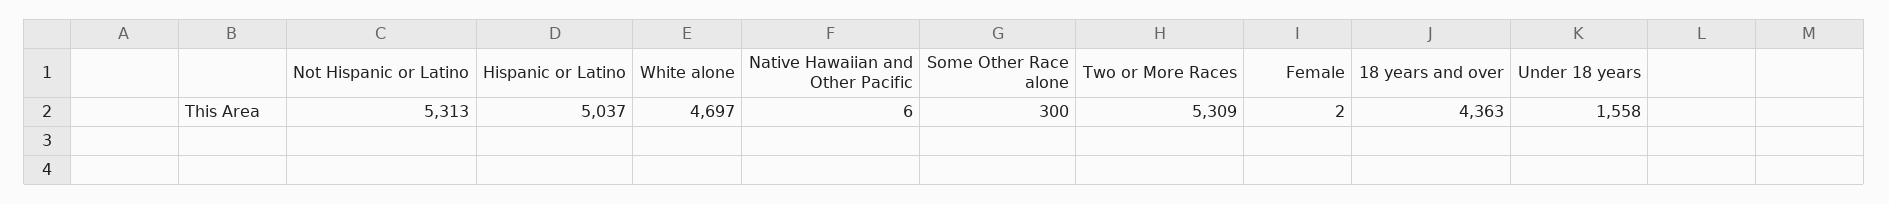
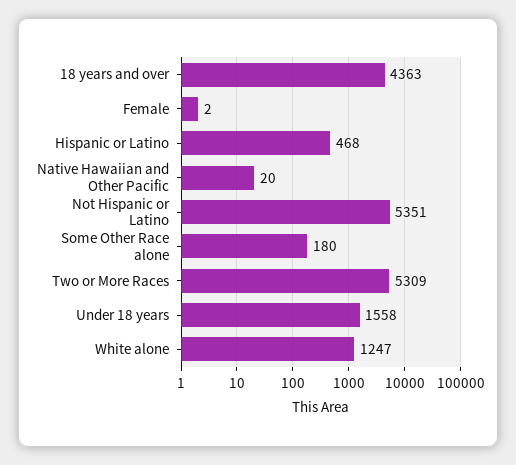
Not Hispanic or Latino: 5313 -> 5351
Hispanic or Latino: 5037 -> 468
White alone: 4697 -> 1247
Native Hawaiian and Other Pacific: 6 -> 20
Some Other Race alone: 300 -> 180

